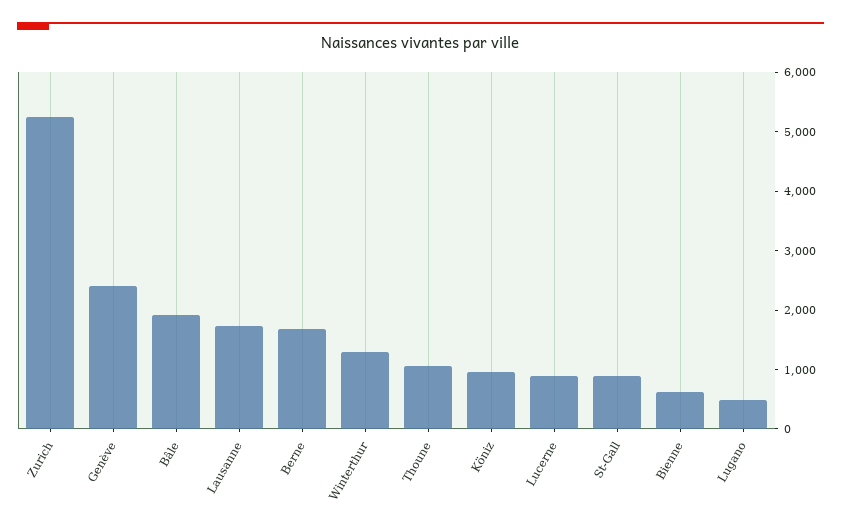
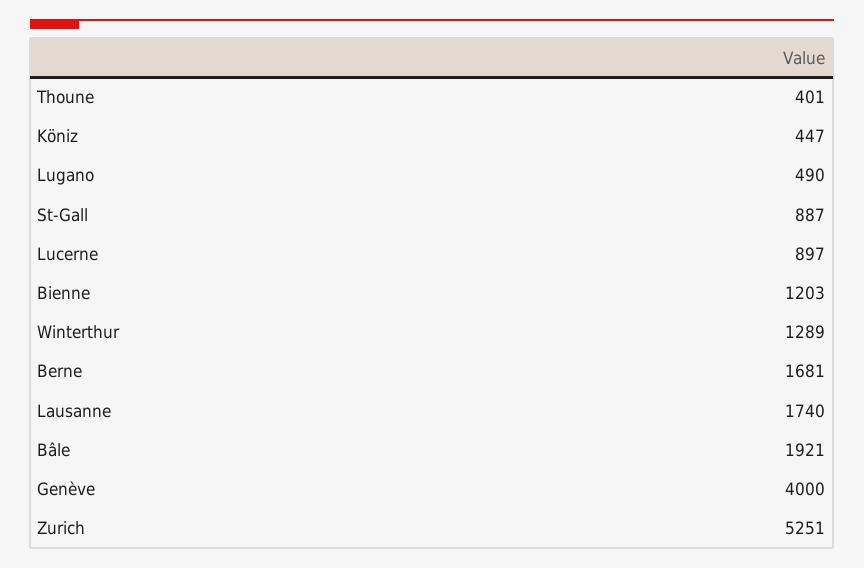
Genève: 2400 -> 4000
Thoune: 1000 -> 401
Köniz: 1000 -> 447
Bienne: 600 -> 1203

